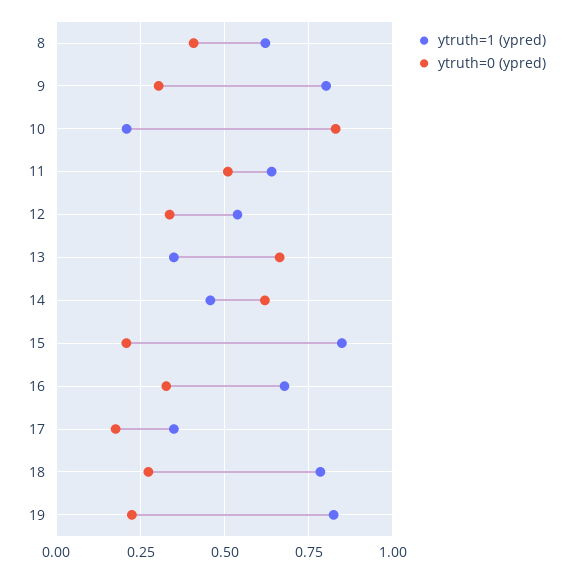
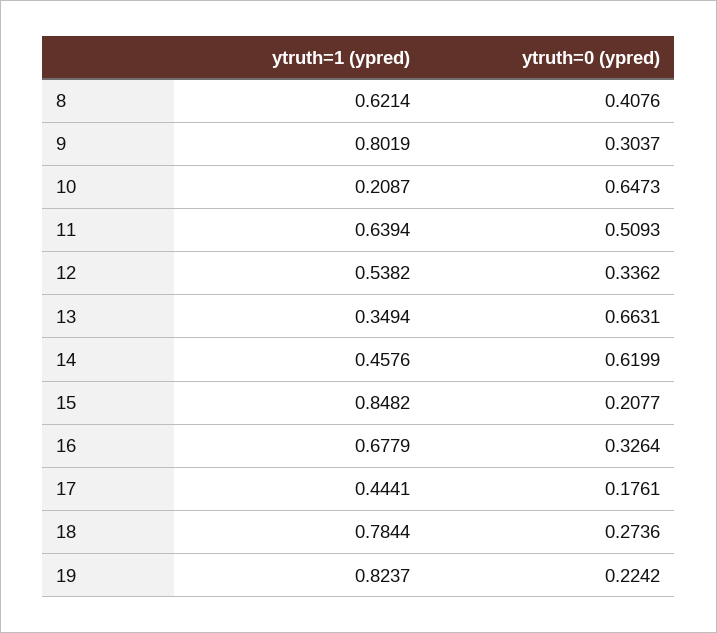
ytruth=0 (ypred), 10: 0.825 -> 0.6473
ytruth=1 (ypred), 17: 0.35 -> 0.4441

